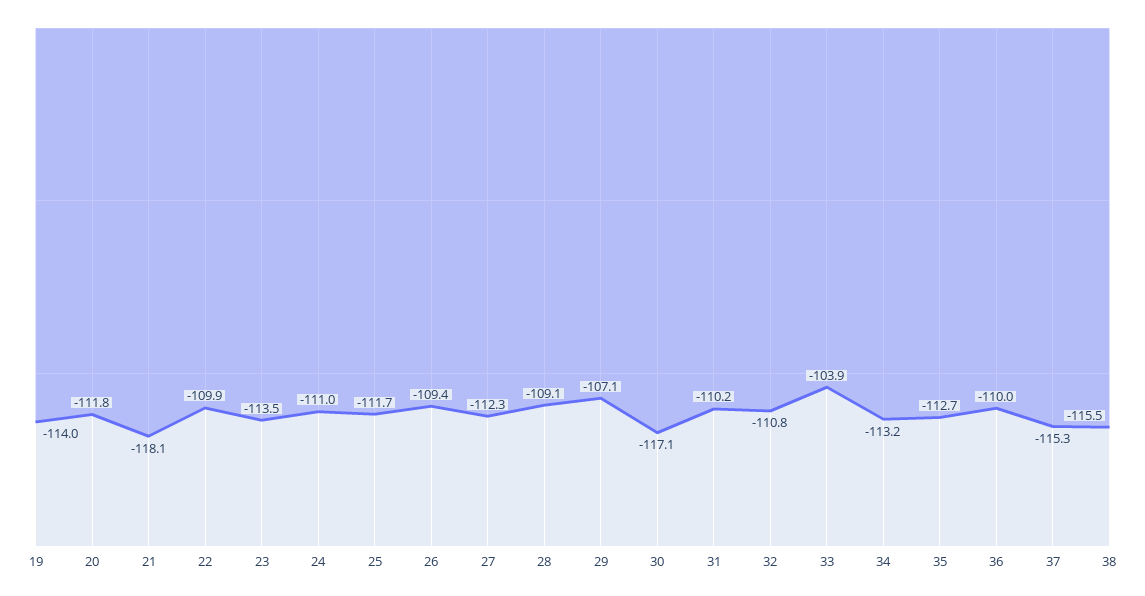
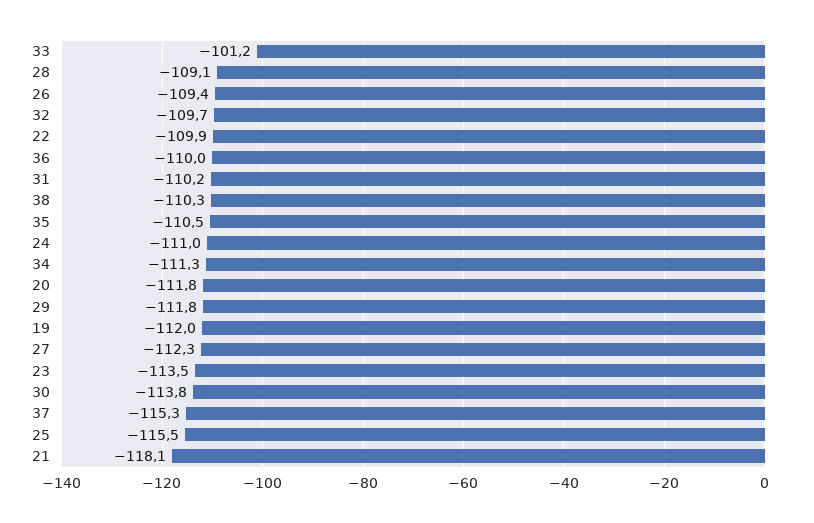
19: -114 -> -112
25: -111.7 -> -115.5
29: -107.1 -> -111.8
30: -117.1 -> -113.8
32: -110.8 -> -109.7
33: -103.9 -> -101.2
34: -113.2 -> -111.3
35: -112.7 -> -110.5
38: -115.5 -> -110.3

